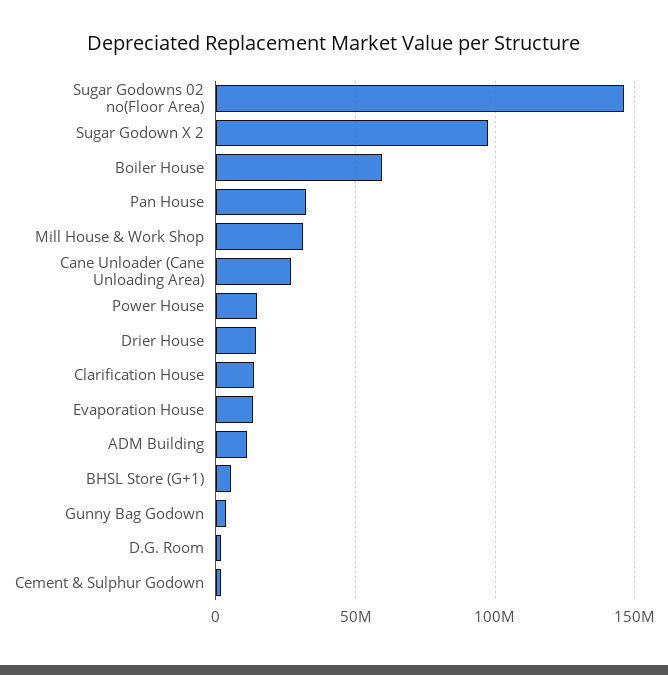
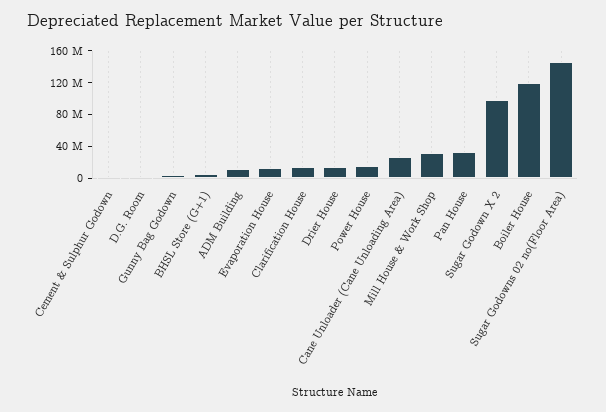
Boiler House: 60000000 -> 120000000

